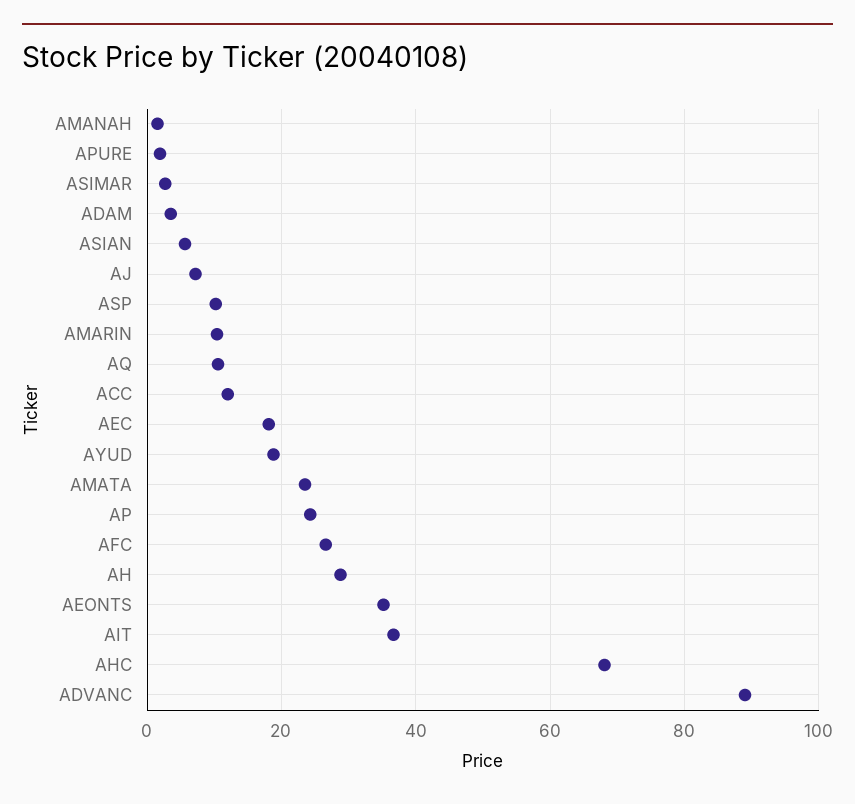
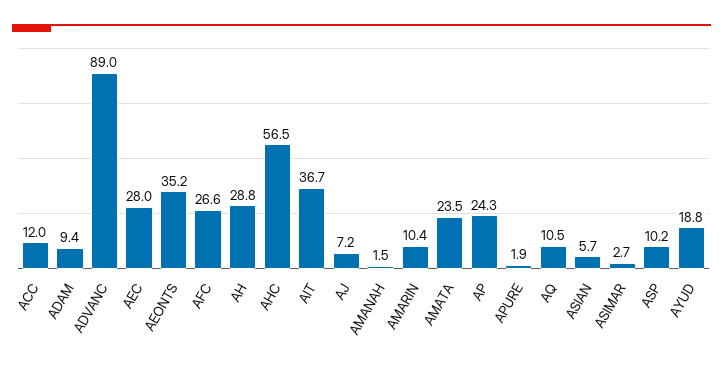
ADAM: 4 -> 9.4
AEC: 18 -> 28
AHC: 68 -> 56.5

